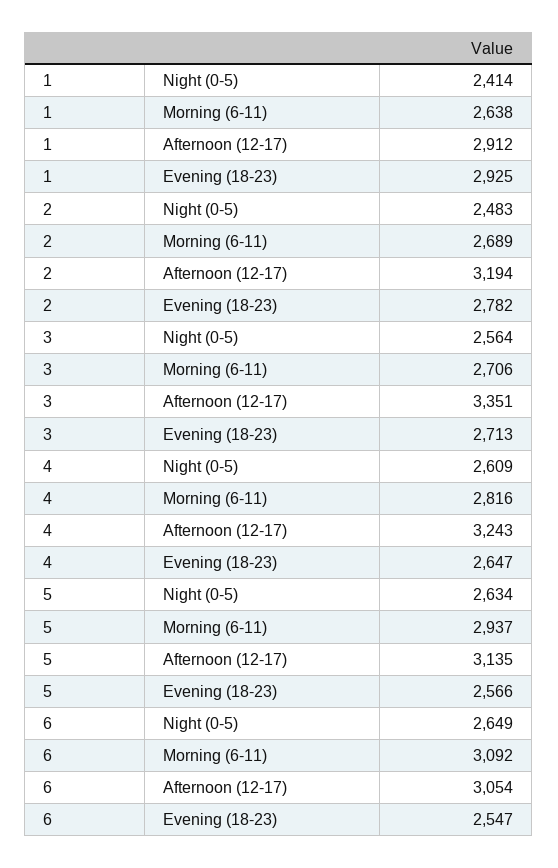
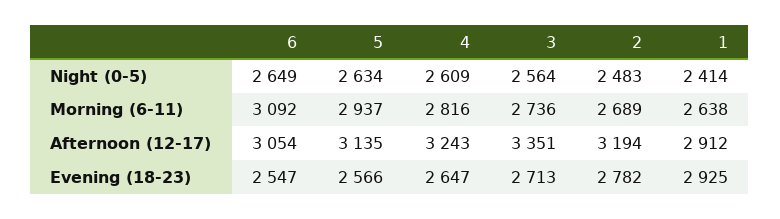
3, Morning (6-11): 2706 -> 2736

